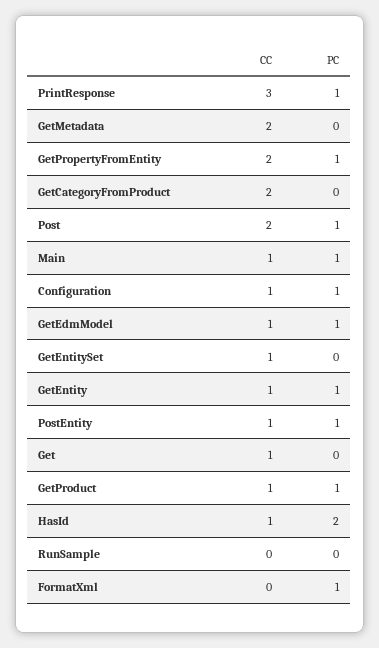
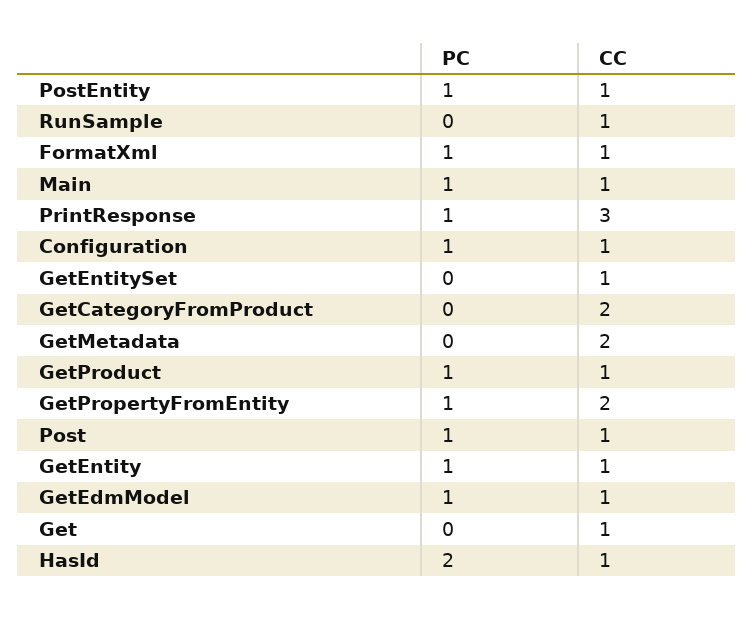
CC, Post: 2 -> 1
CC, RunSample: 0 -> 1
CC, FormatXml: 0 -> 1

